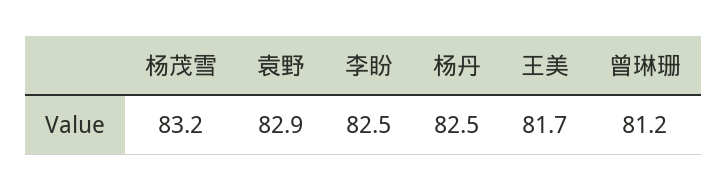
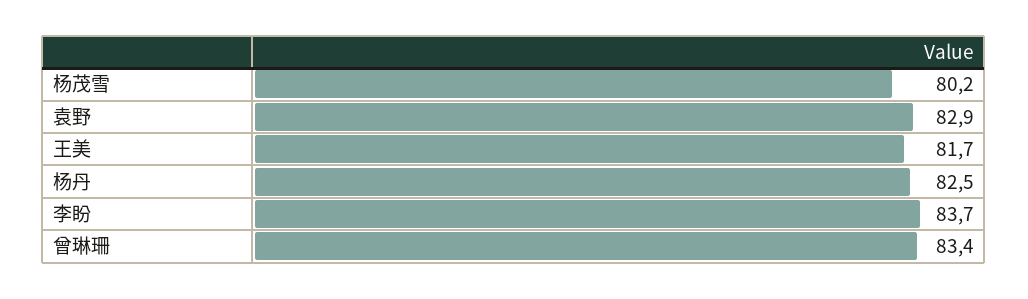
杨茂雪: 83.2 -> 80.2
李盼: 82.5 -> 83.7
曾琳珊: 81.2 -> 83.4

